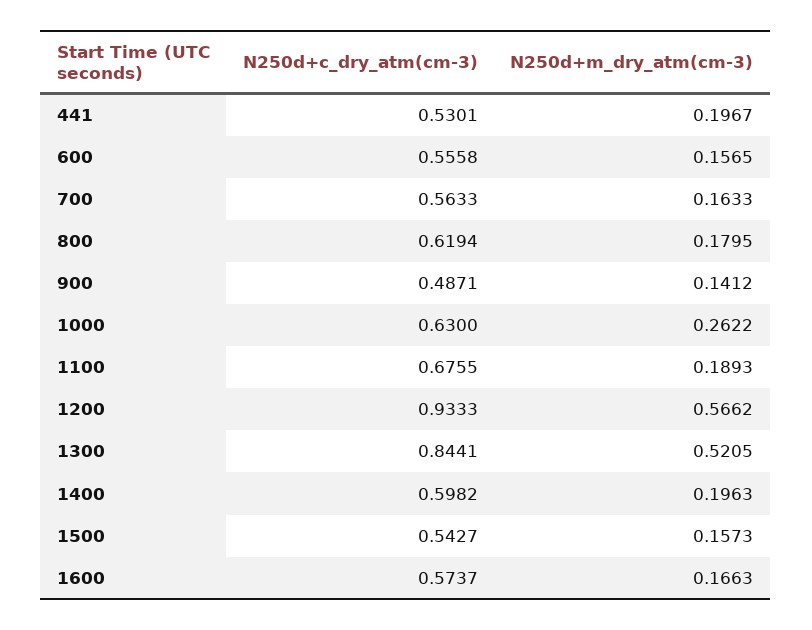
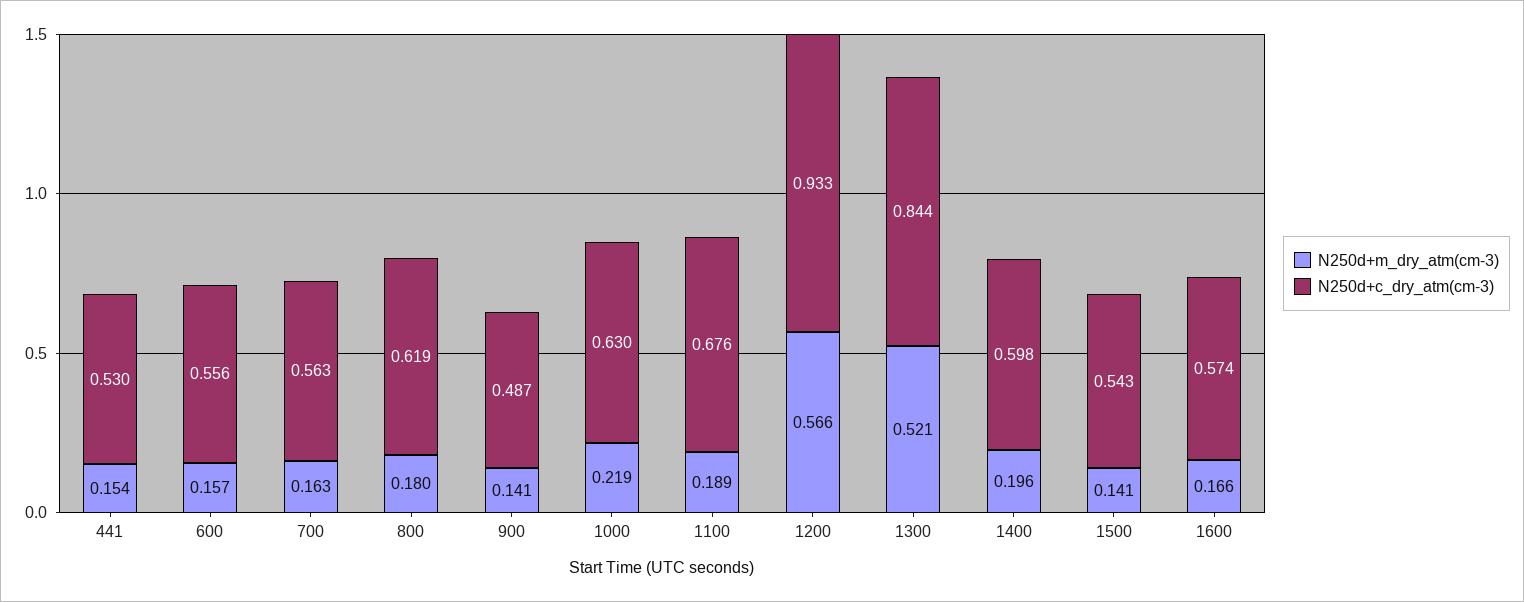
N250d+m_dry_atm(cm-3), 441: 0.1967 -> 0.154
N250d+m_dry_atm(cm-3), 1000: 0.2622 -> 0.219
N250d+m_dry_atm(cm-3), 1500: 0.1573 -> 0.141

